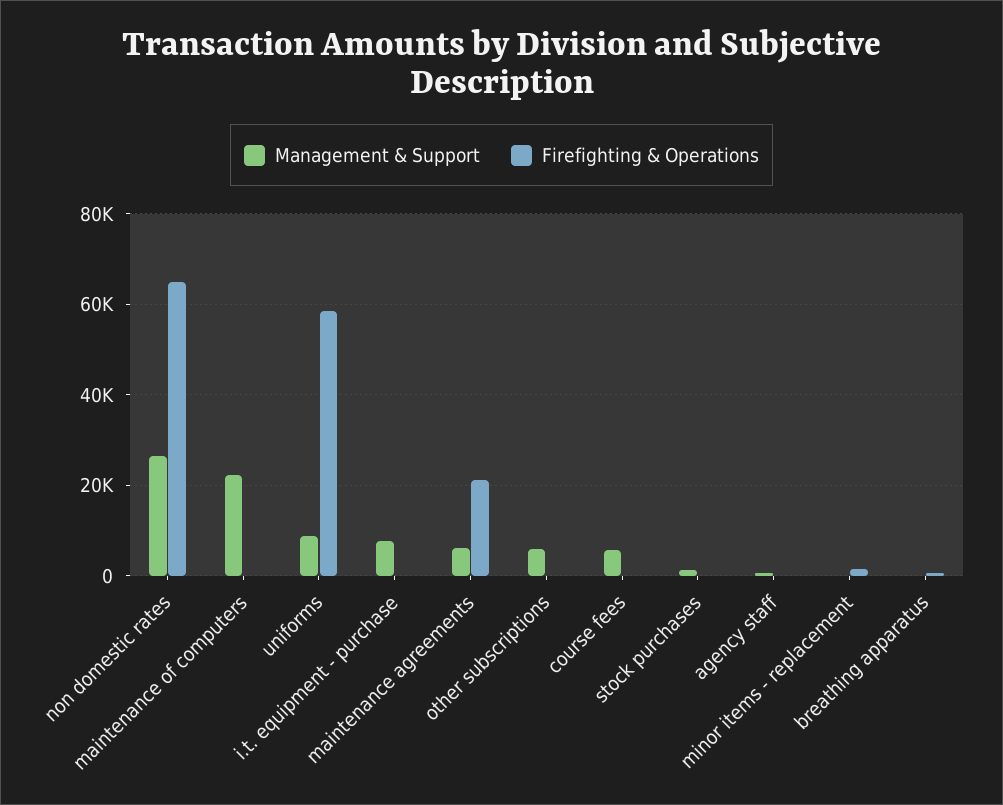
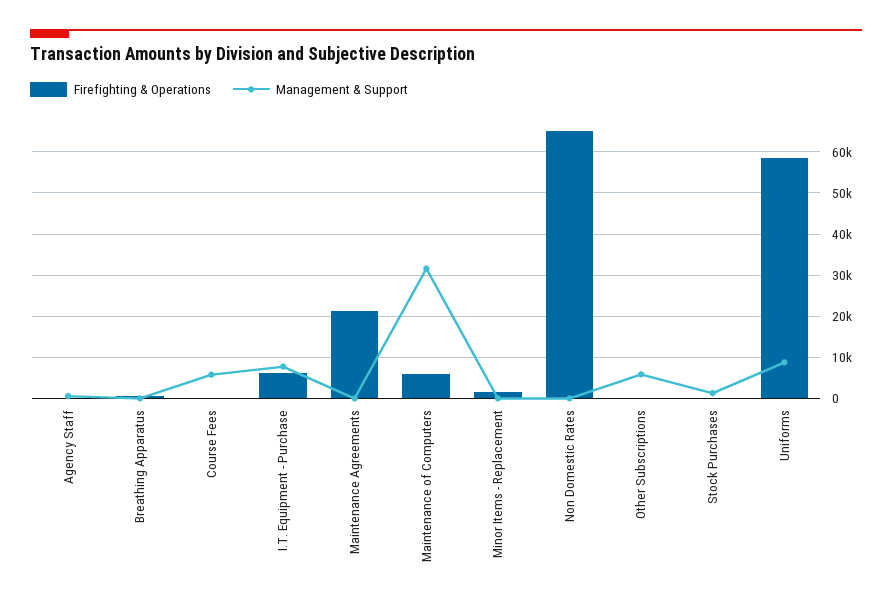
Management & Support, non domestic rates: 26000 -> 0
Management & Support, maintenance of computers: 22000 -> 32000
Firefighting & Operations, maintenance of computers: 0 -> 6000
Firefighting & Operations, i.t. equipment - purchase: 0 -> 6000
Management & Support, maintenance agreements: 6000 -> 0

